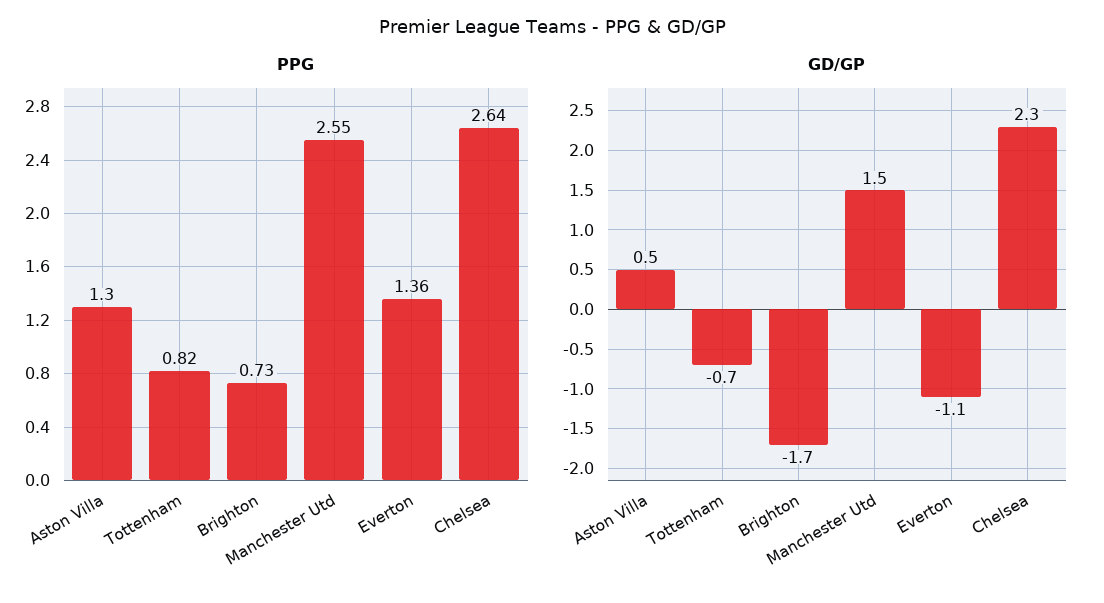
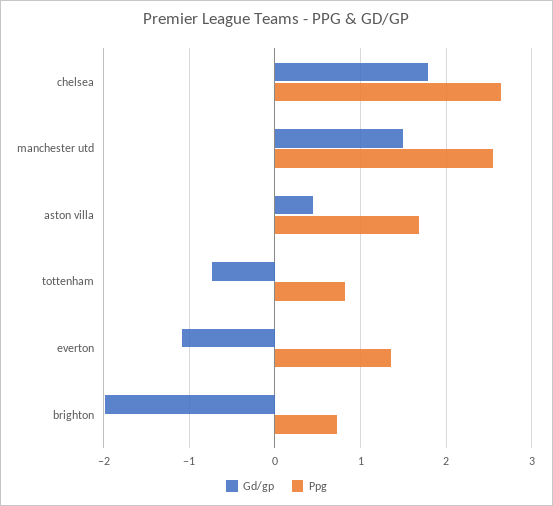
PPG, Aston Villa: 1.3 -> 1.7
GD/GP, Brighton: -1.7 -> -2
GD/GP, Chelsea: 2.3 -> 1.8

